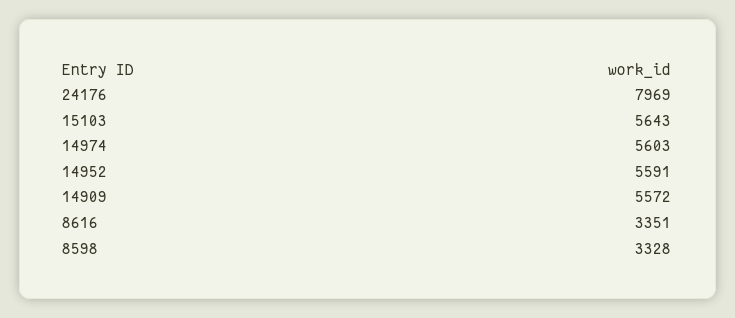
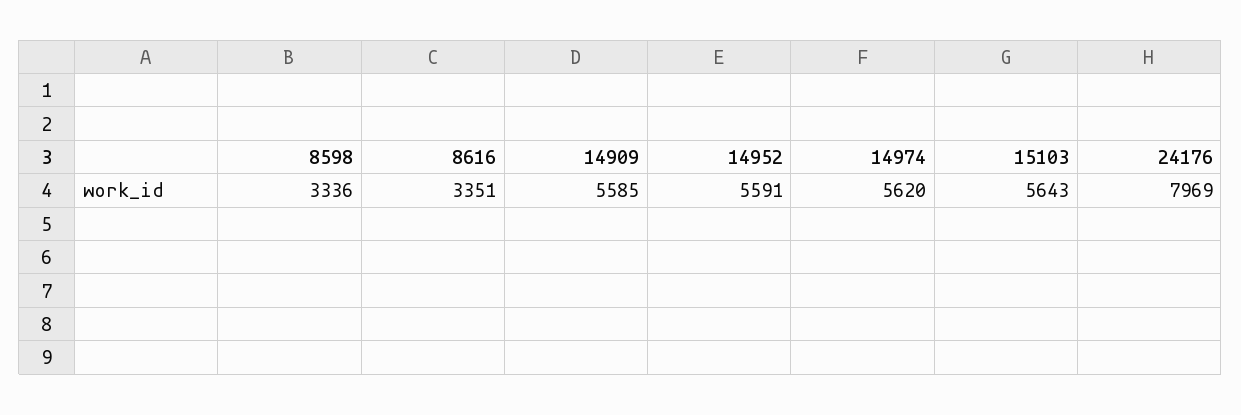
14974: 5603 -> 5620
14909: 5572 -> 5585
8598: 3328 -> 3336

